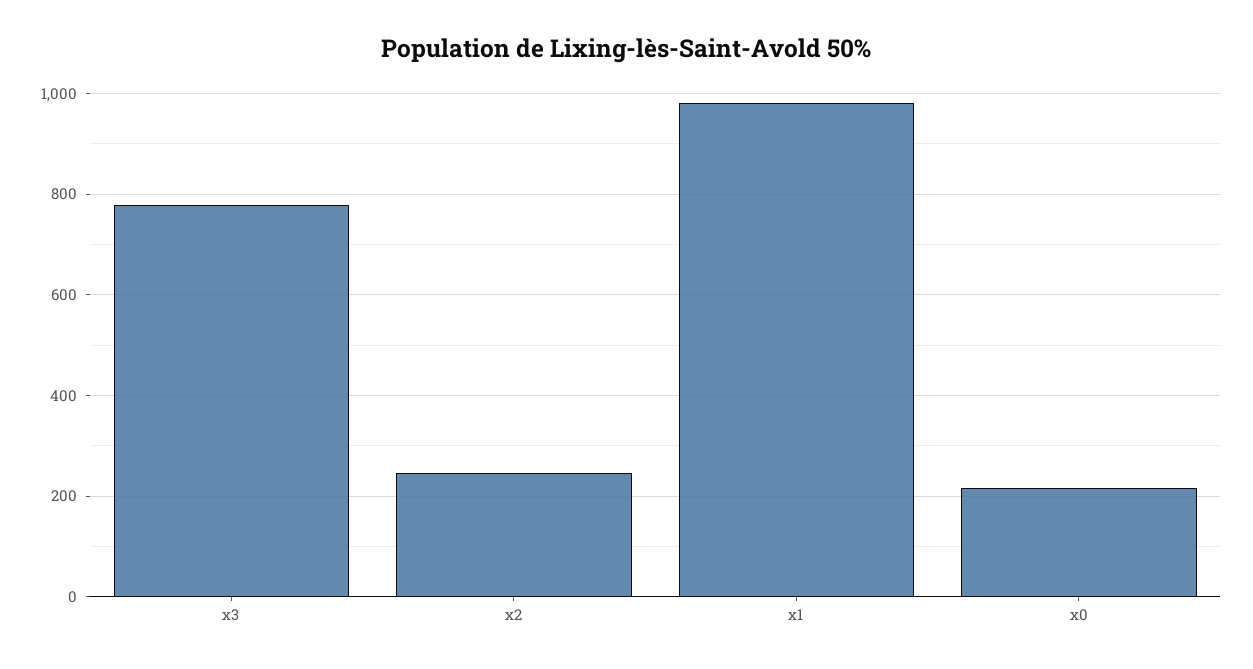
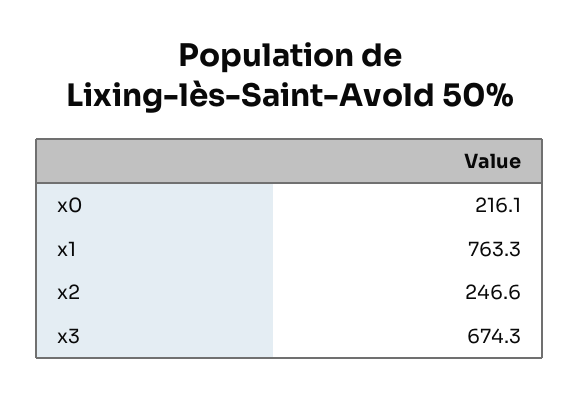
x3: 780 -> 674.3
x1: 980 -> 763.3

